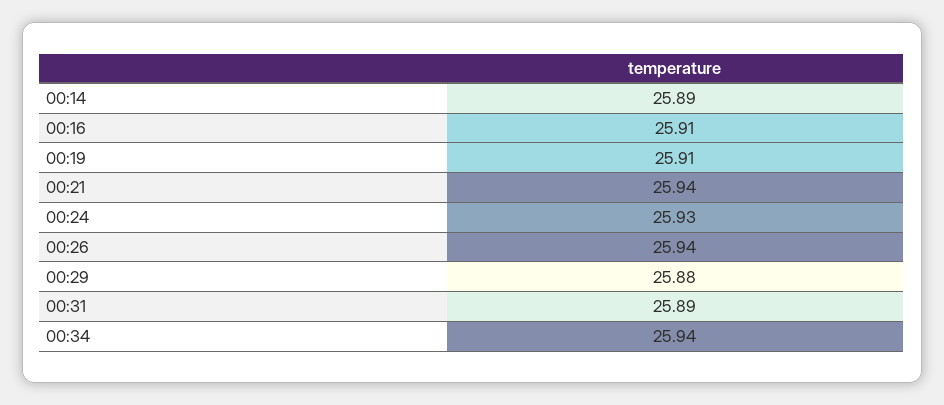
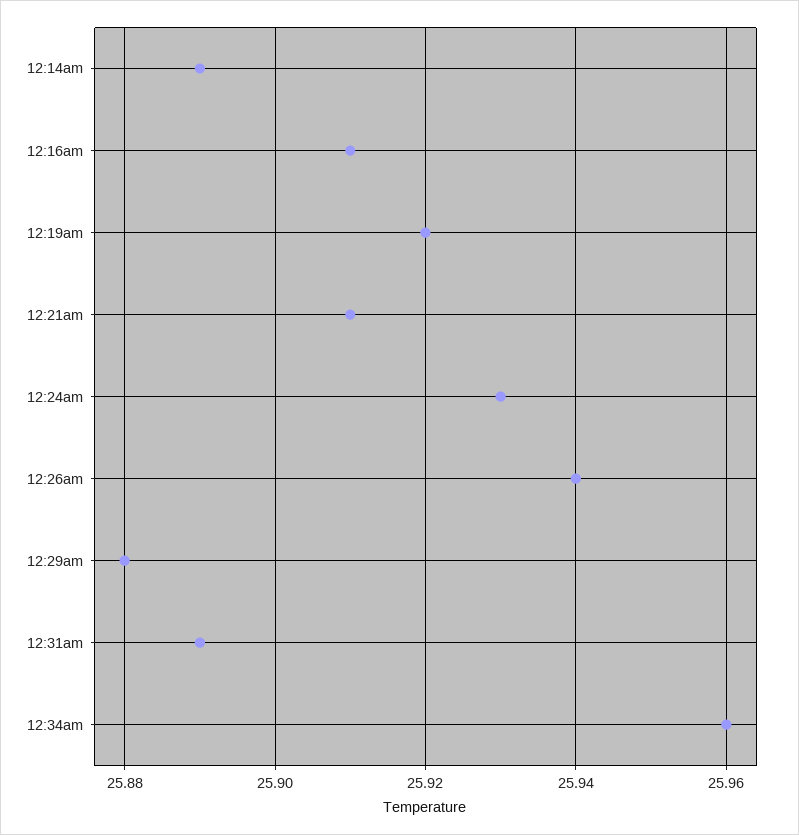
00:19: 25.91 -> 25.92
00:21: 25.94 -> 25.91
00:34: 25.94 -> 25.96

